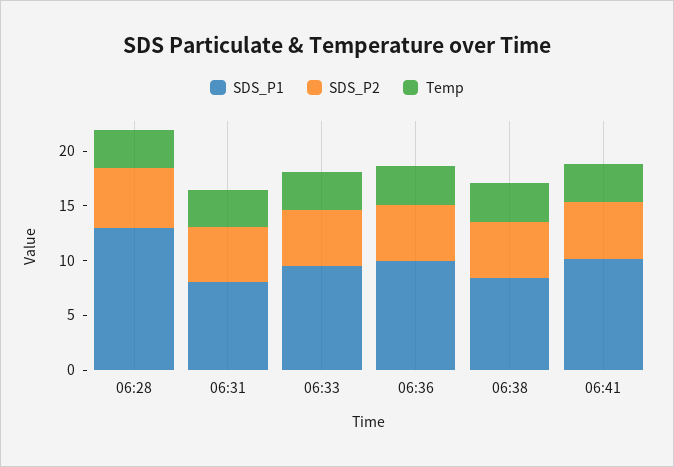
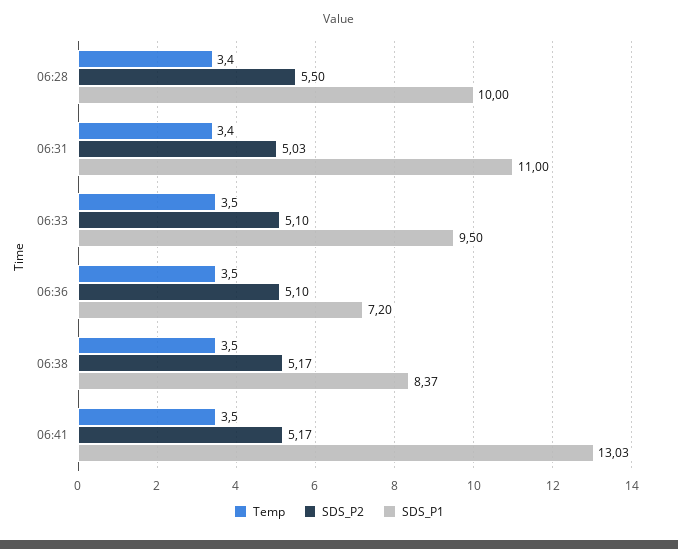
SDS_P1, 06:28: 13 -> 10
SDS_P1, 06:31: 8 -> 11
SDS_P1, 06:36: 10 -> 7.2
SDS_P1, 06:41: 10 -> 13.03

